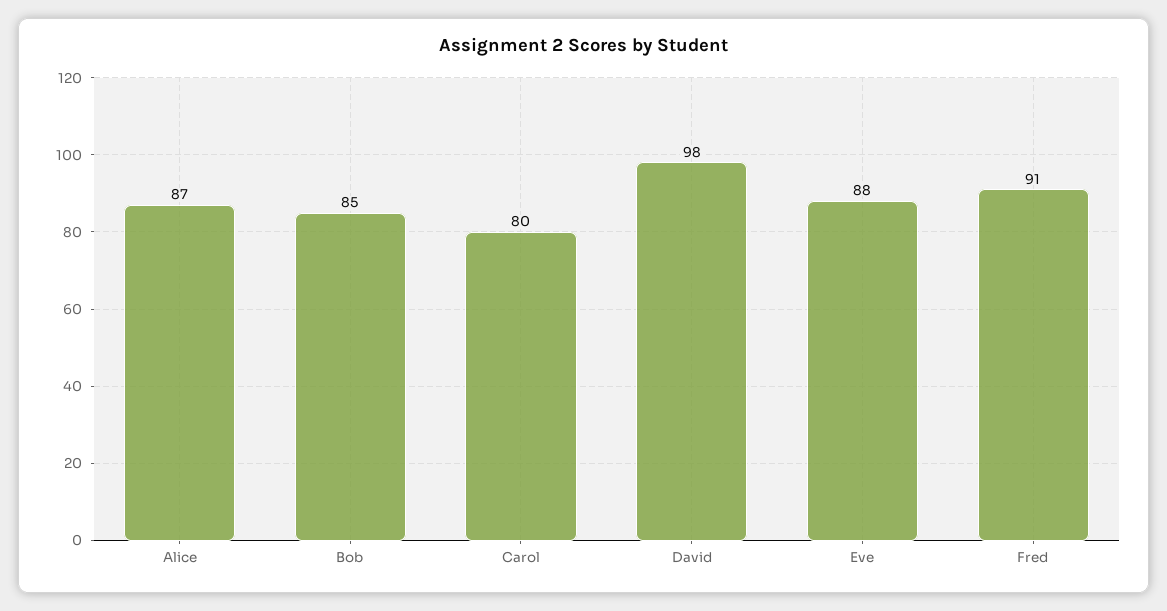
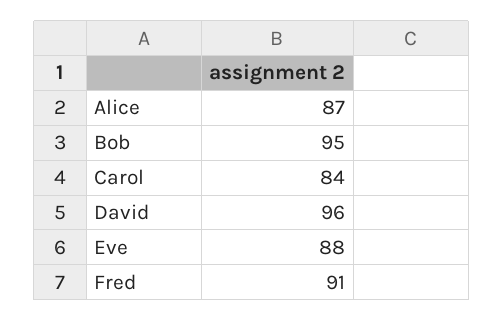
Bob: 85 -> 95
Carol: 80 -> 84
David: 98 -> 96

